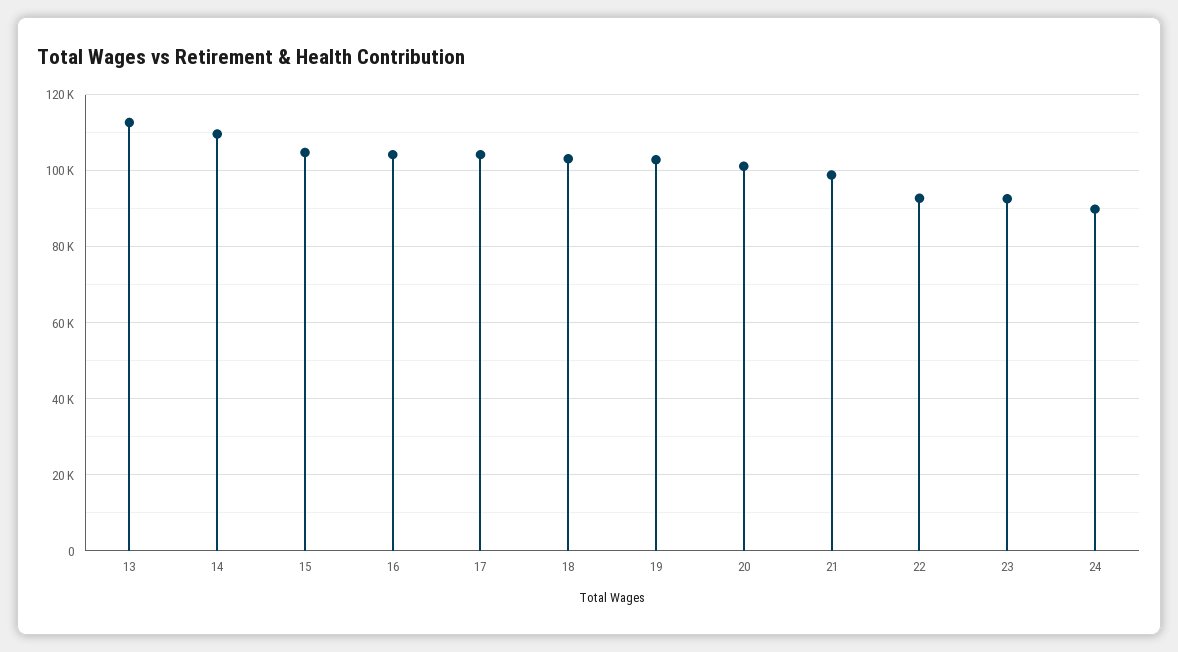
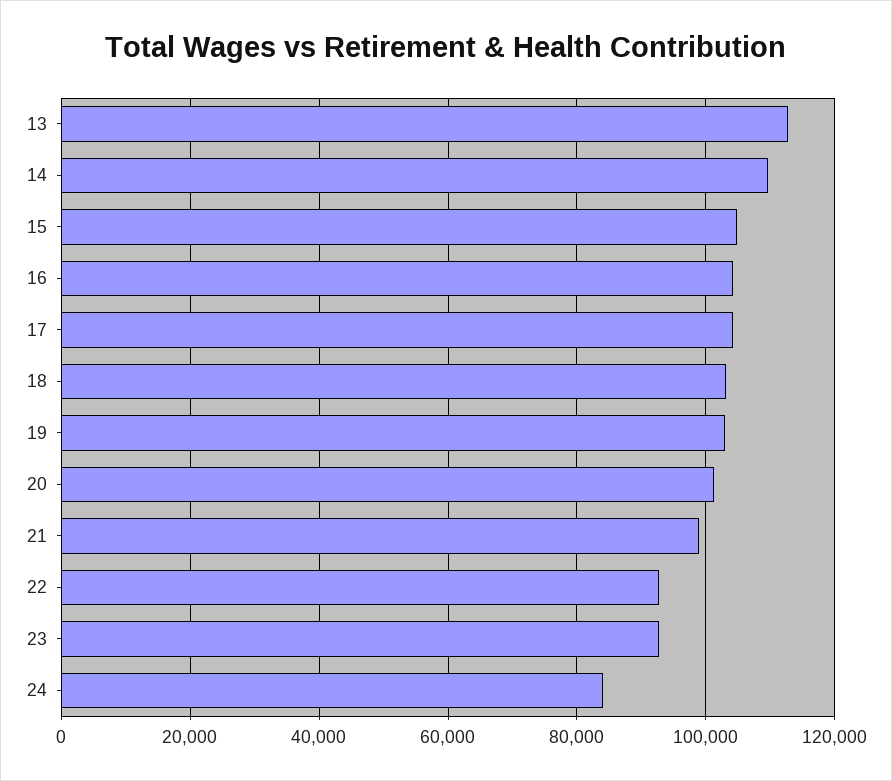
24: 90000 -> 84000

